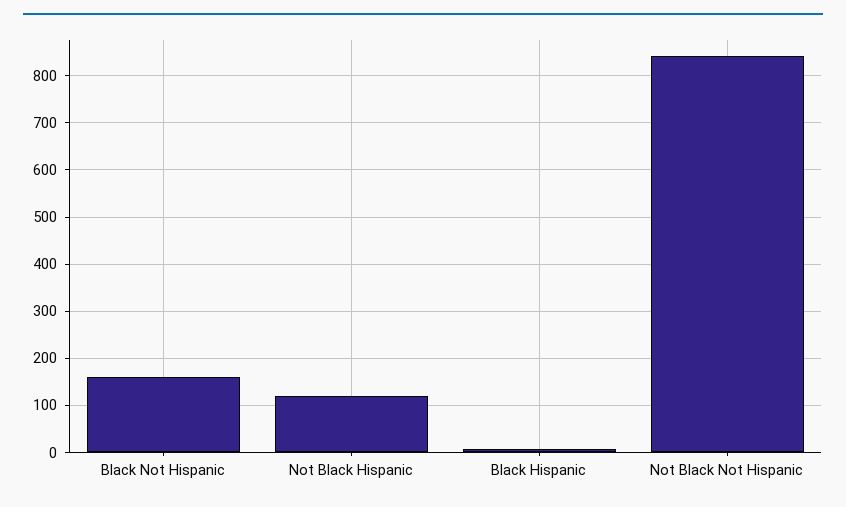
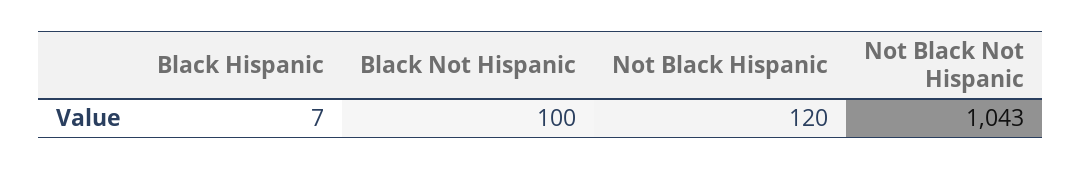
Black Not Hispanic: 160 -> 100
Not Black Not Hispanic: 840 -> 1043

